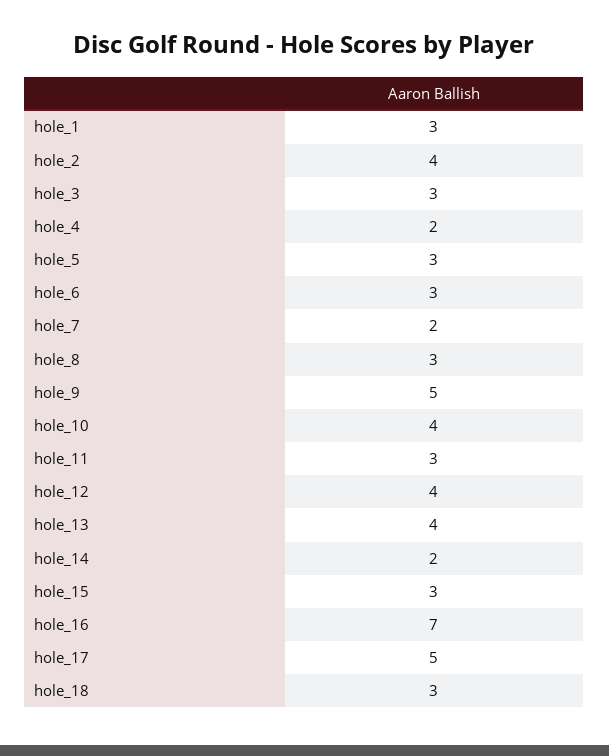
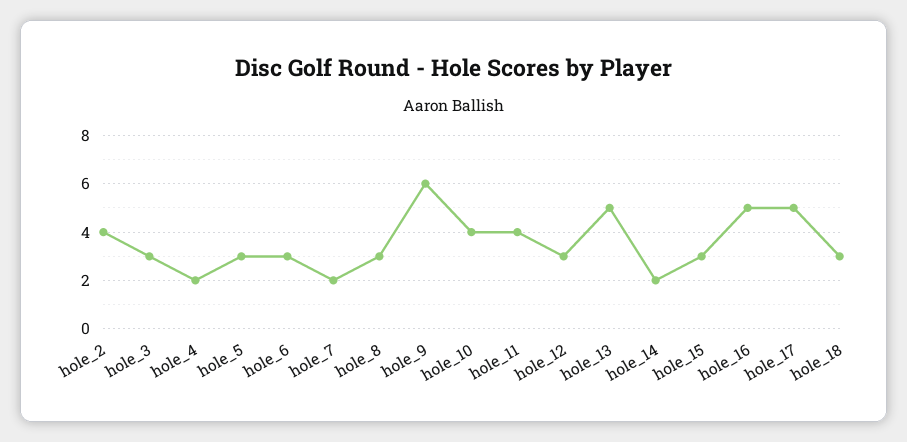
hole_1: 3 -> none
hole_9: 5 -> 6
hole_11: 3 -> 4
hole_12: 4 -> 3
hole_13: 4 -> 5
hole_16: 7 -> 5

